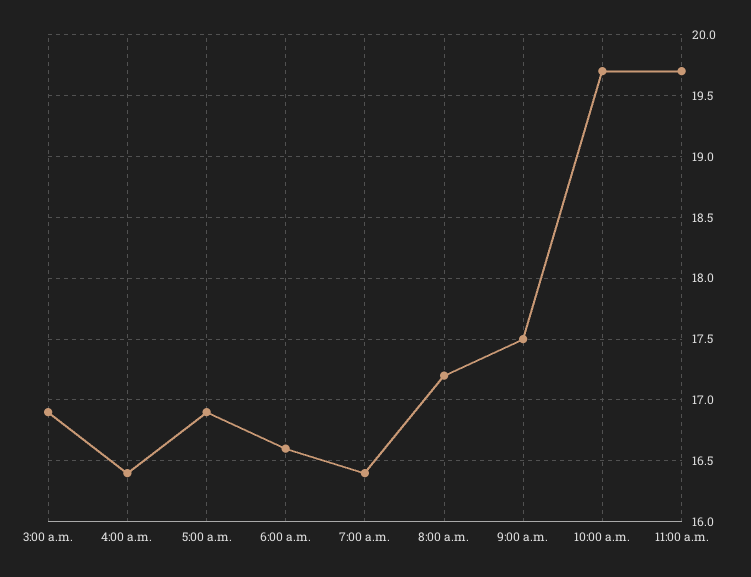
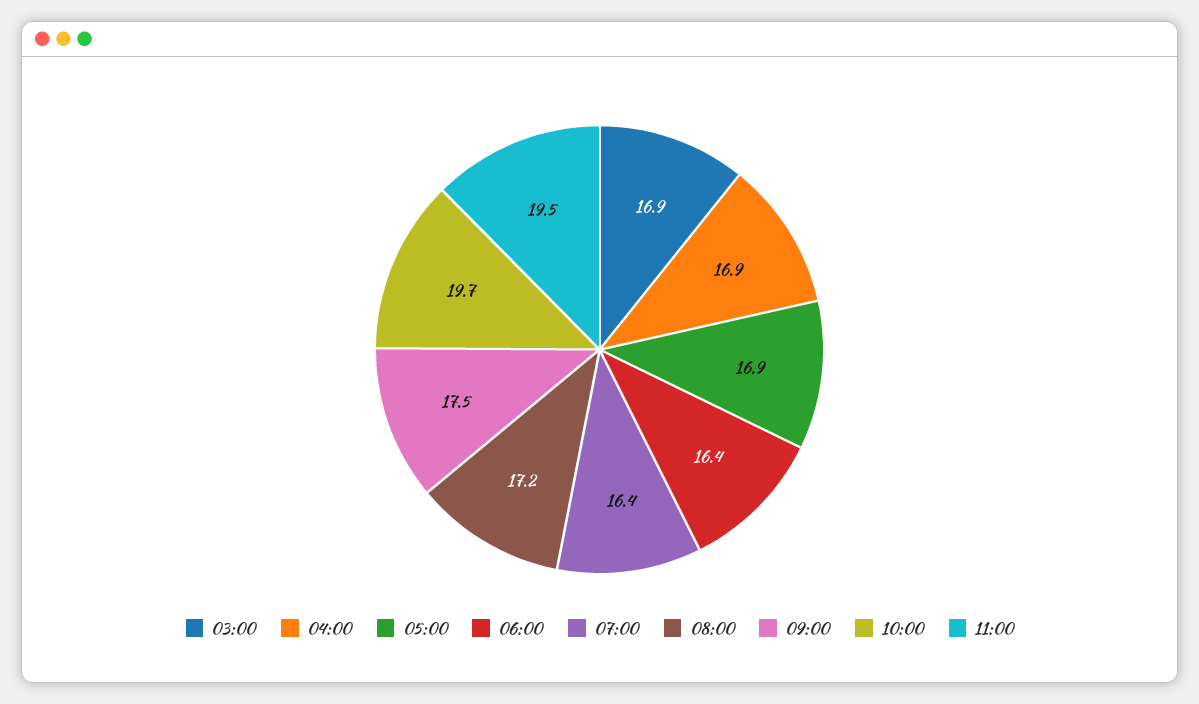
4:00 a.m.: 16.4 -> 16.9
6:00 a.m.: 16.6 -> 16.4
11:00 a.m.: 19.7 -> 19.5

